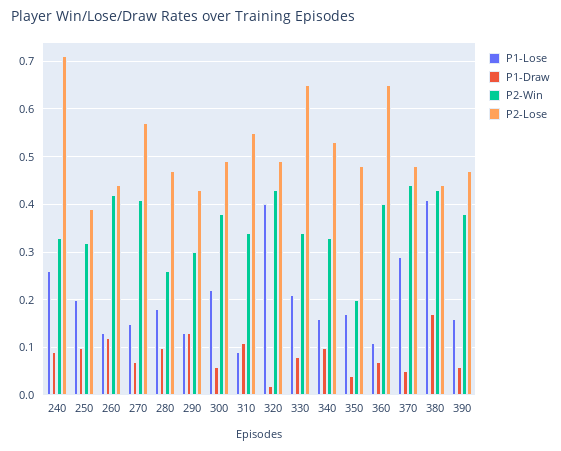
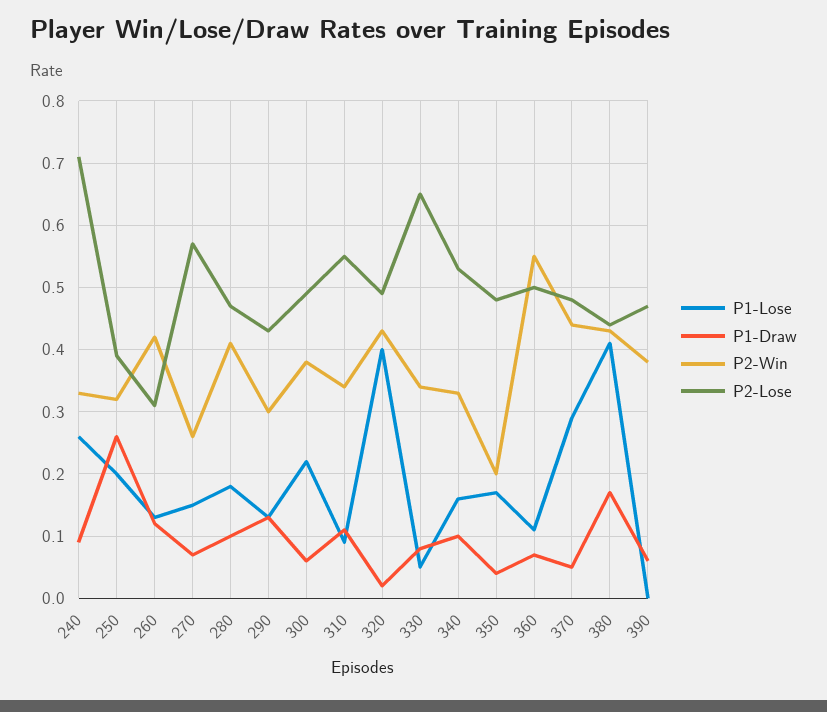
P1-Draw, 250: 0.1 -> 0.26
P2-Lose, 260: 0.45 -> 0.31
P2-Win, 270: 0.4 -> 0.26
P2-Win, 280: 0.25 -> 0.41
P1-Lose, 330: 0.2 -> 0.05
P2-Win, 360: 0.4 -> 0.55
P2-Lose, 360: 0.65 -> 0.5
P1-Lose, 390: 0.15 -> 0

